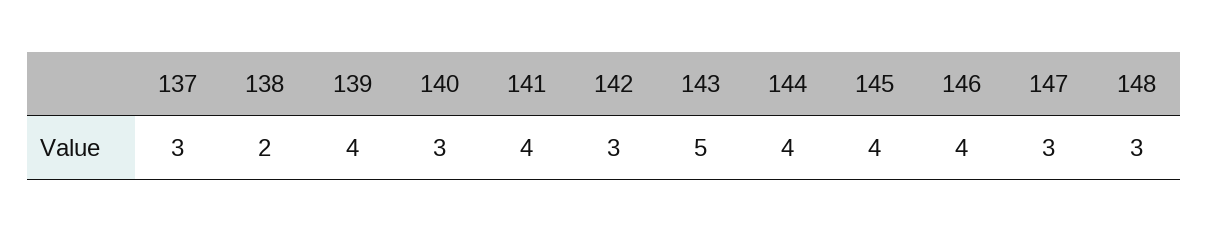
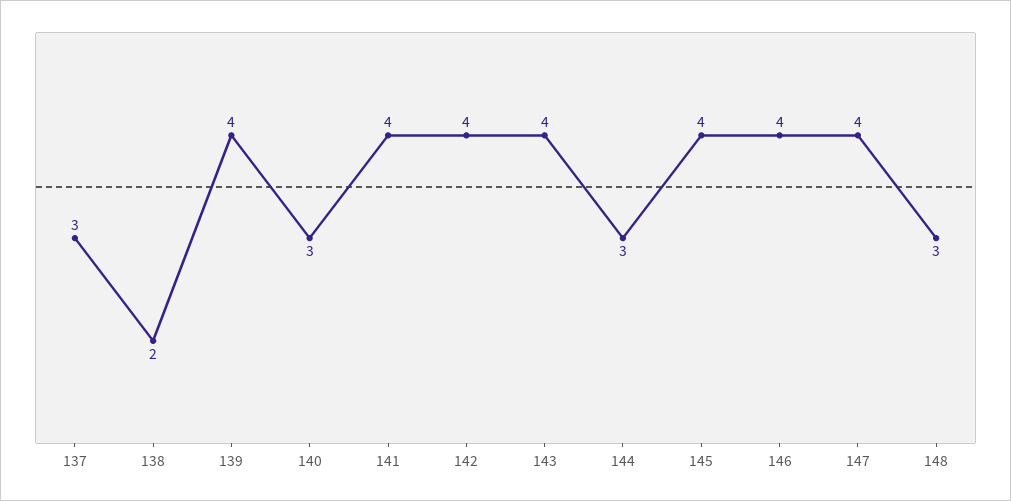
142: 3 -> 4
143: 5 -> 4
144: 4 -> 3
147: 3 -> 4

